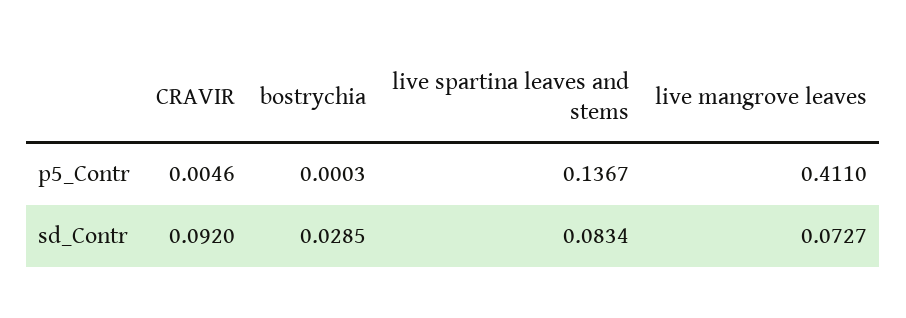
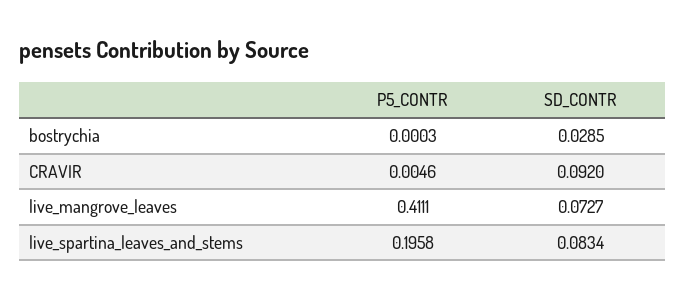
live spartina leaves and stems, p5_Contr: 0.1367 -> 0.1958
live mangrove leaves, p5_Contr: 0.411 -> 0.4111

